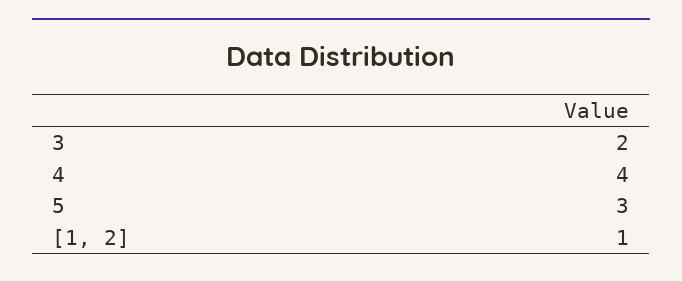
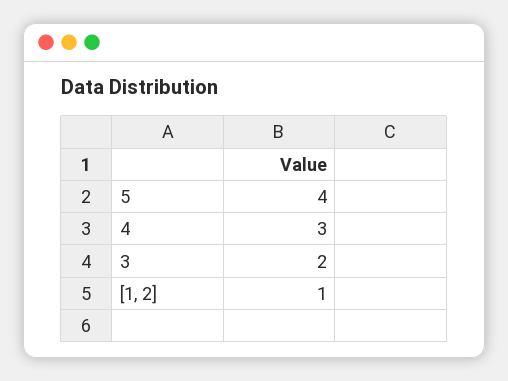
4: 4 -> 3
5: 3 -> 4

